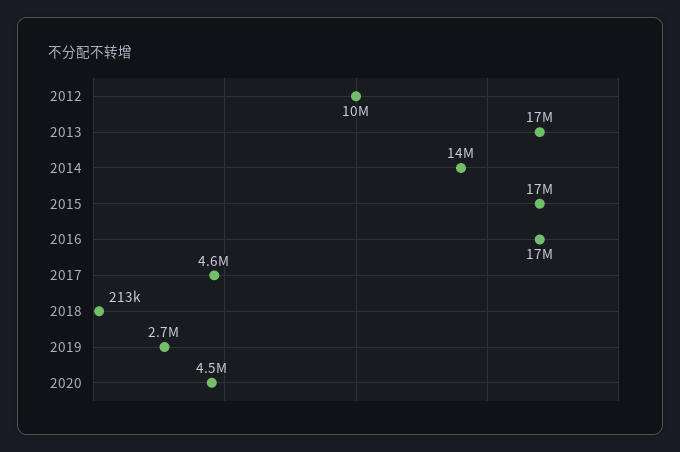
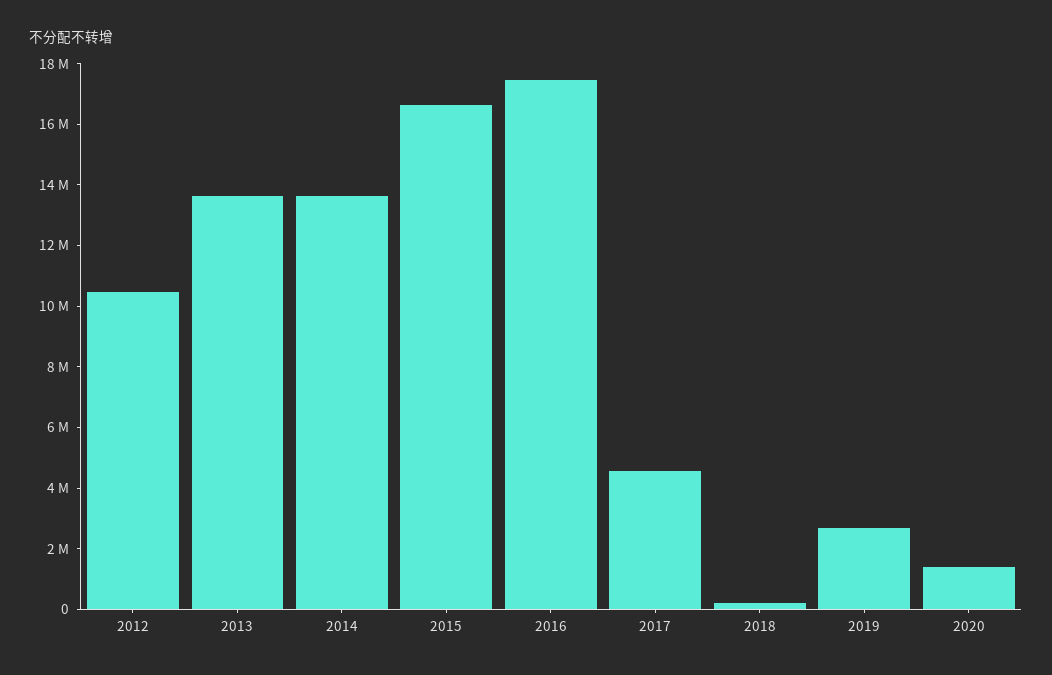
2013: 17000000 -> 13500000
2020: 4500000 -> 1500000

